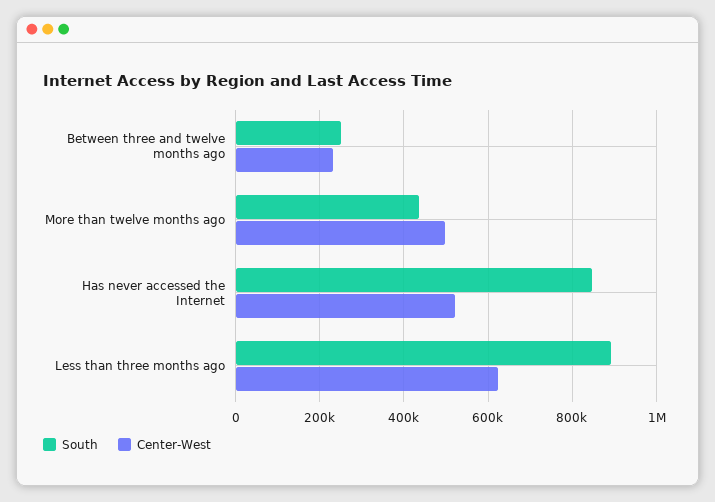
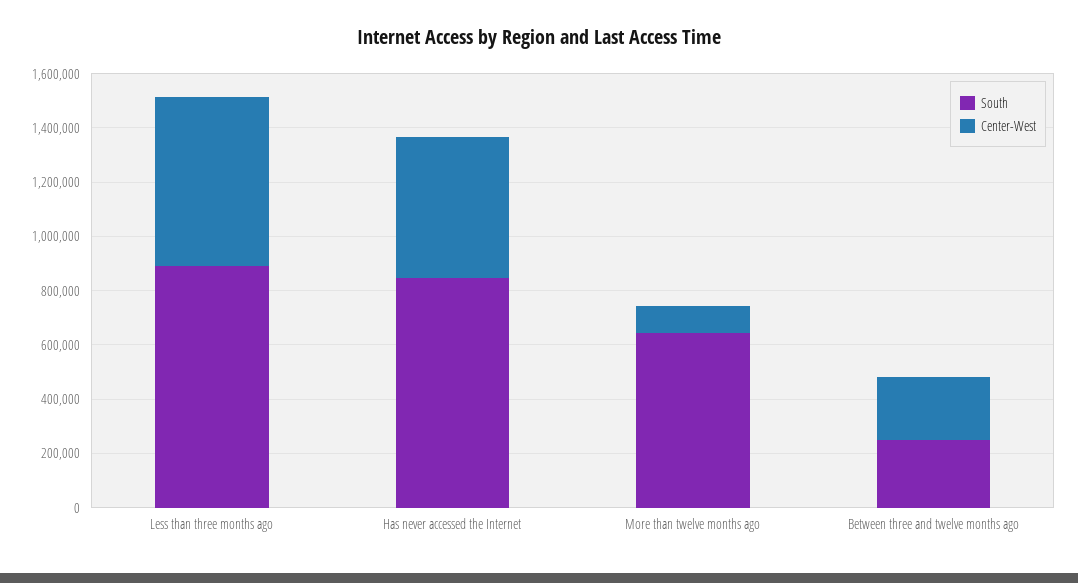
South, More than twelve months ago: 440000 -> 650000
Center-West, More than twelve months ago: 500000 -> 100000

